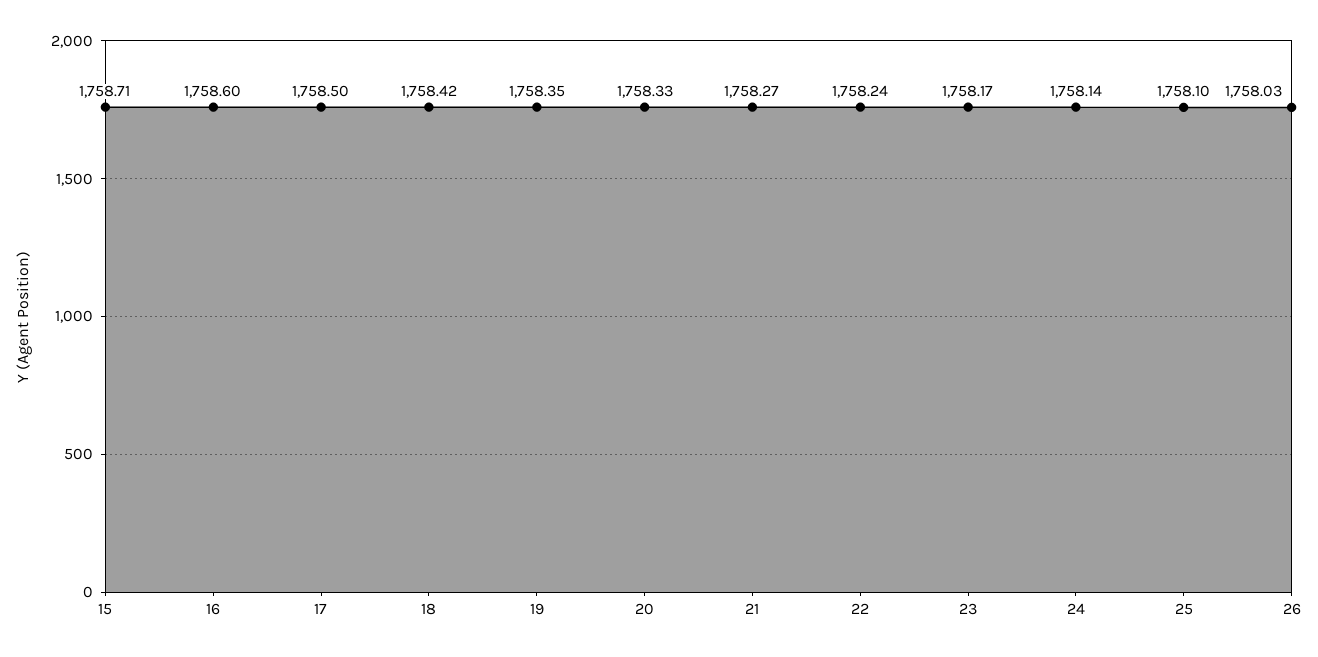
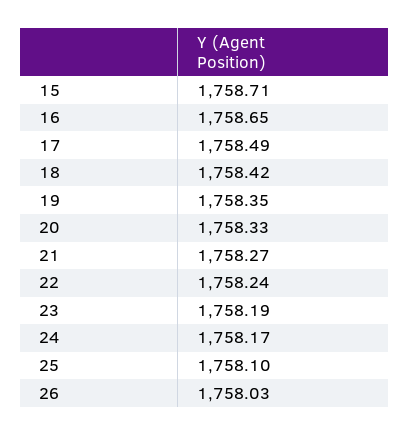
16: 1758.6 -> 1758.65
17: 1758.5 -> 1758.49
23: 1758.17 -> 1758.19
24: 1758.14 -> 1758.17

